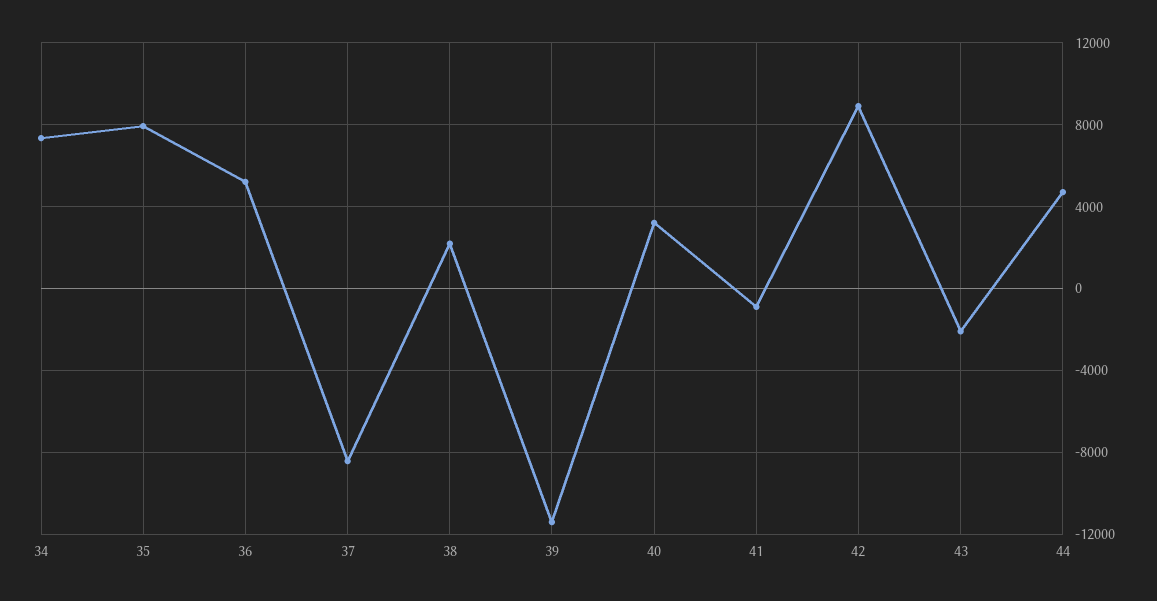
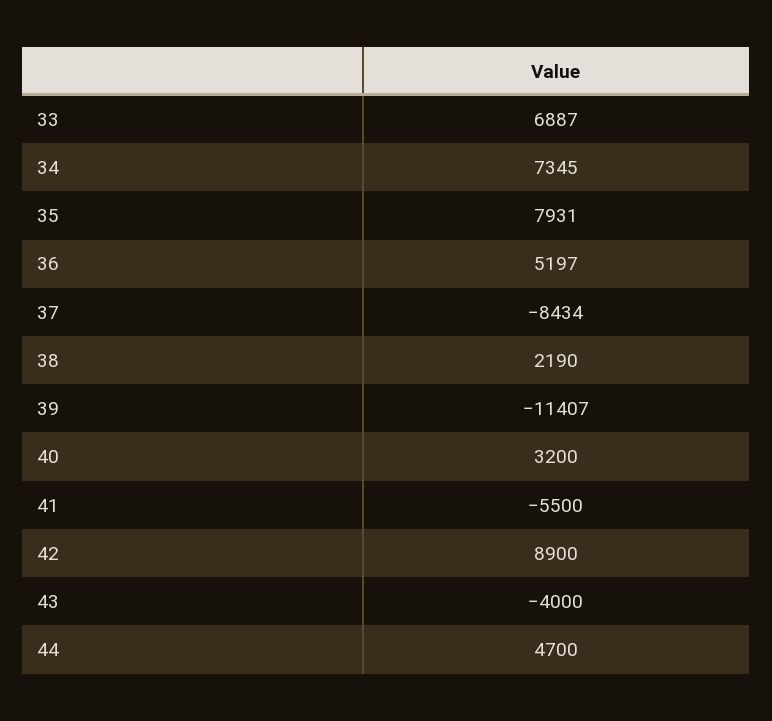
41: -1000 -> -5500
43: -2000 -> -4000
33: none -> 6887

